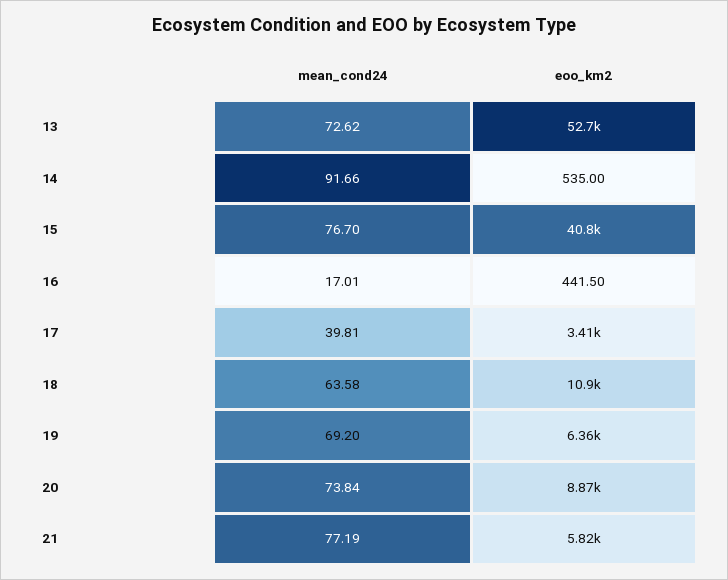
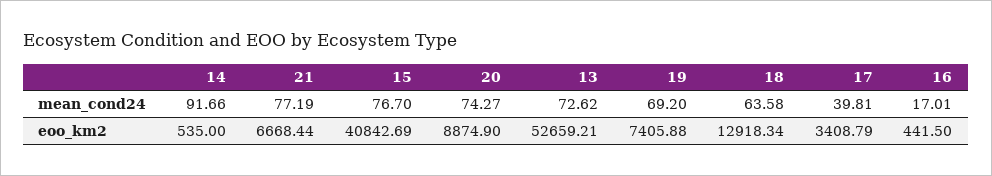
eoo_km2, 18: 10900 -> 12918.34
eoo_km2, 19: 6360 -> 7405.88
mean_cond24, 20: 73.84 -> 74.27
eoo_km2, 21: 5820 -> 6668.44

